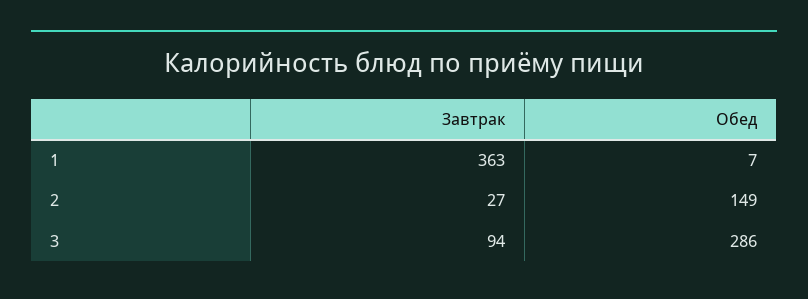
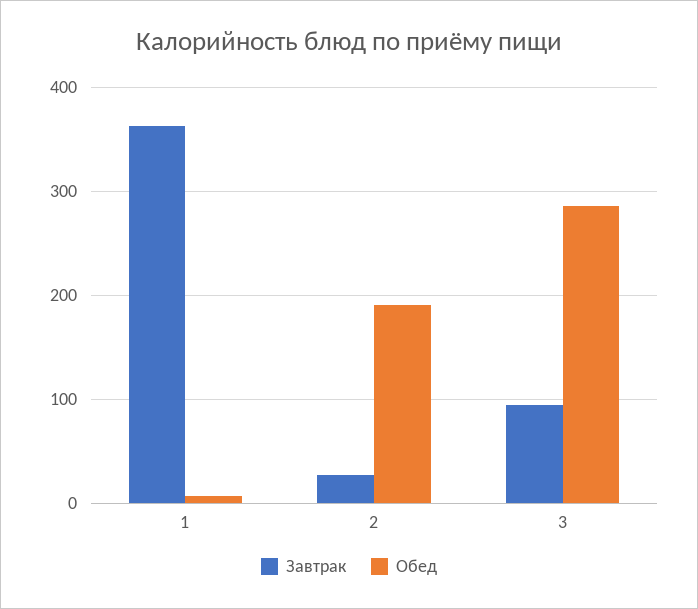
Обед, 2: 149 -> 190

